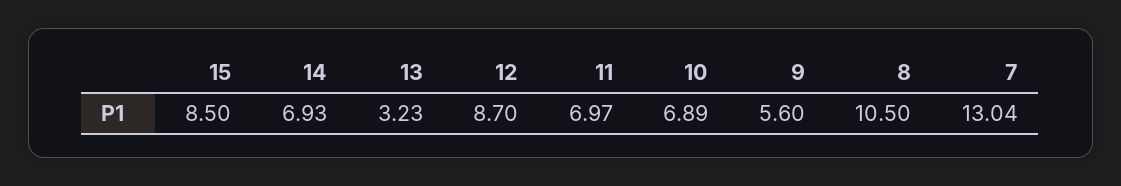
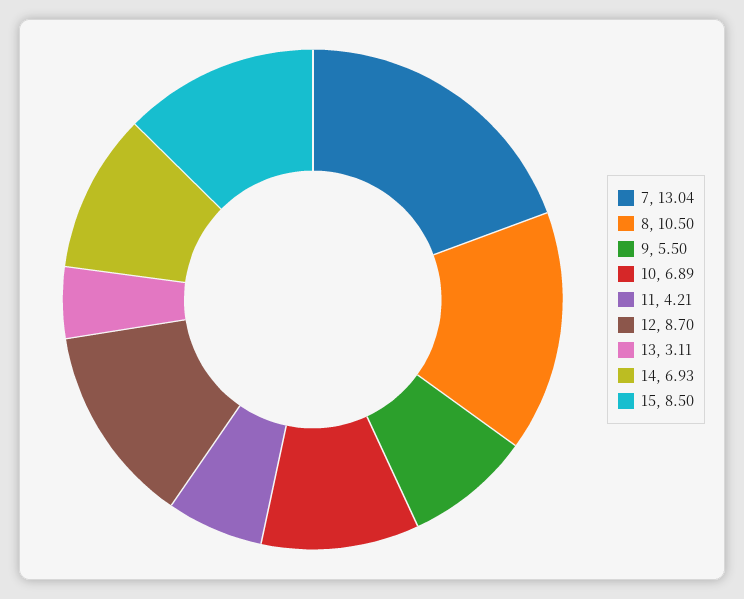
13: 3.23 -> 3.11
11: 6.97 -> 4.21
9: 5.6 -> 5.5

